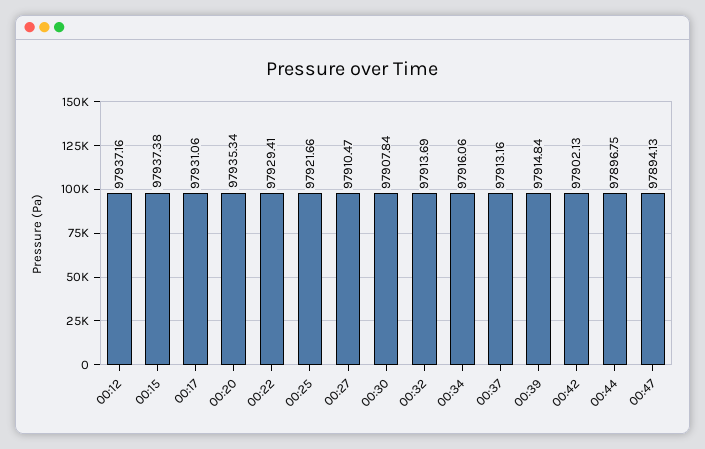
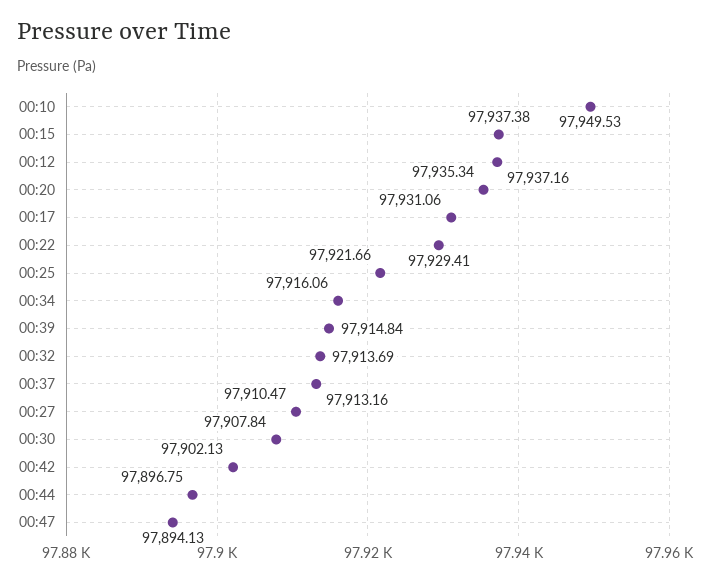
00:10: none -> 97949.53

